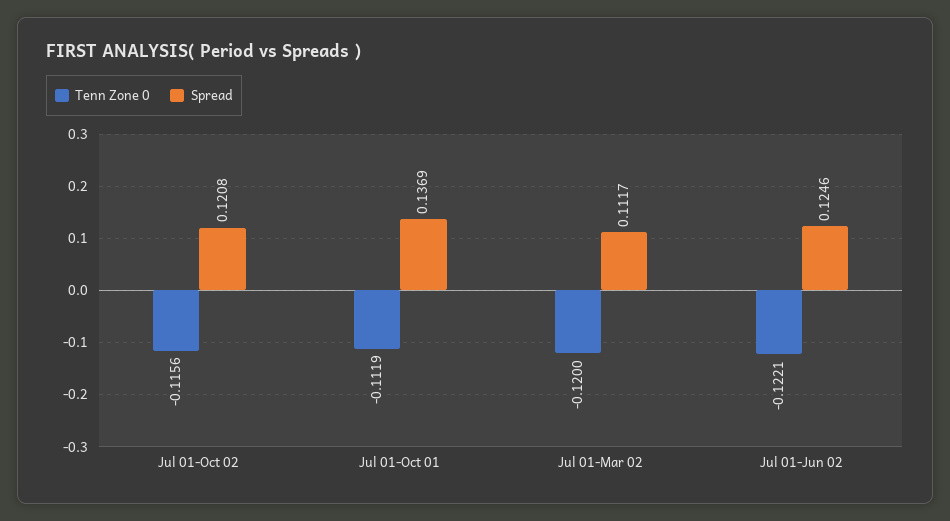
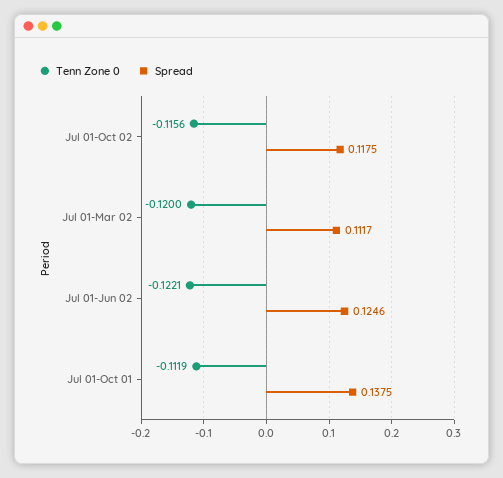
Spread, Jul 01-Oct 02: 0.1208 -> 0.1175
Spread, Jul 01-Oct 01: 0.1369 -> 0.1375

